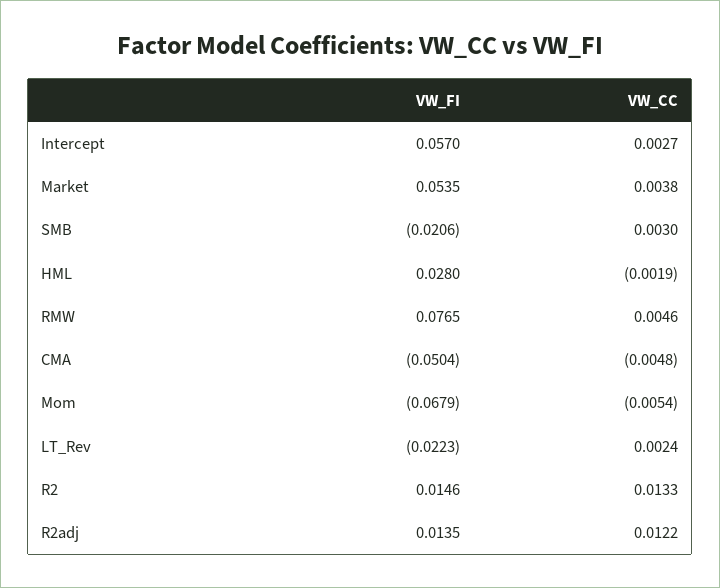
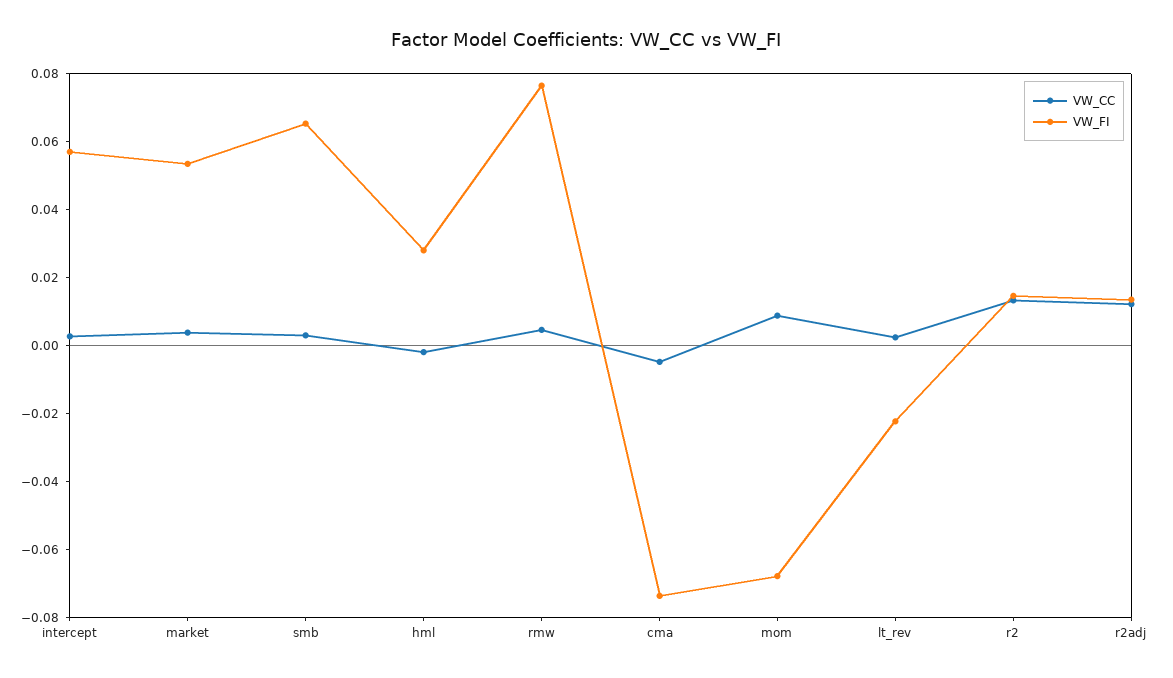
VW_FI, SMB: -0.0206 -> 0.065
VW_FI, CMA: -0.0504 -> -0.075
VW_CC, Mom: -0.0054 -> 0.01

